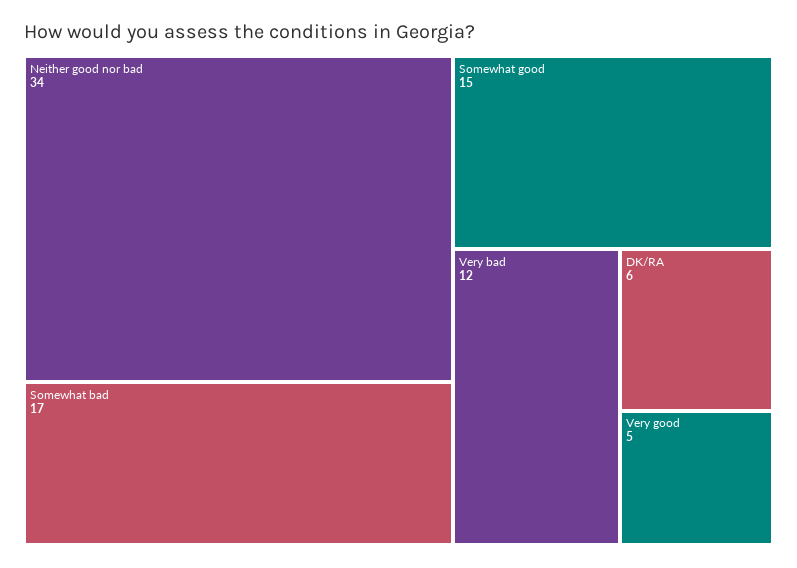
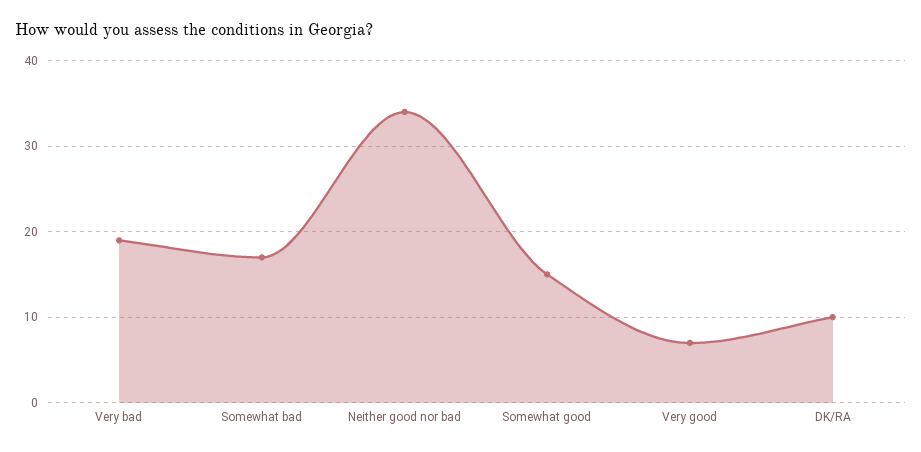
Very bad: 12 -> 19
DK/RA: 6 -> 10
Very good: 5 -> 7

